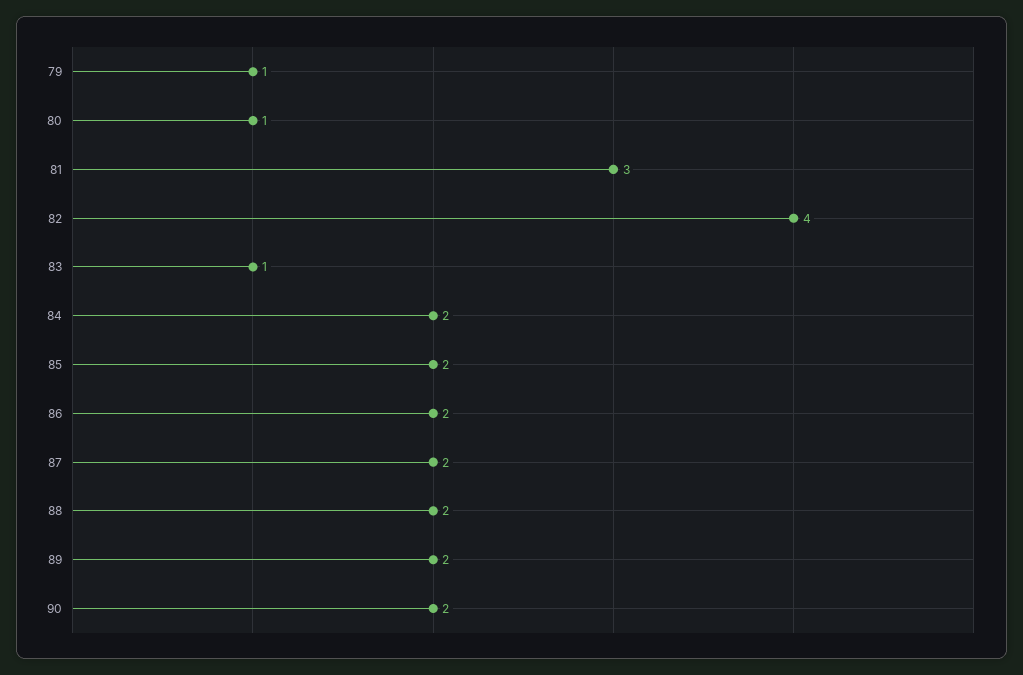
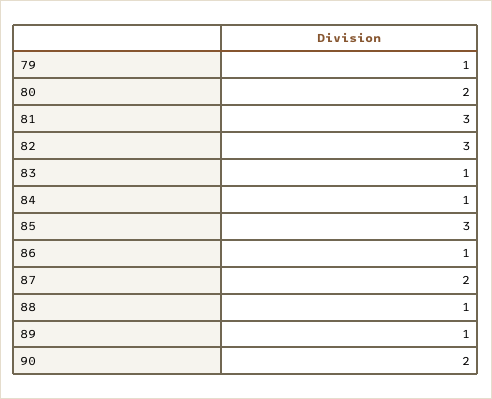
80: 1 -> 2
82: 4 -> 3
84: 2 -> 1
85: 2 -> 3
86: 2 -> 1
88: 2 -> 1
89: 2 -> 1

